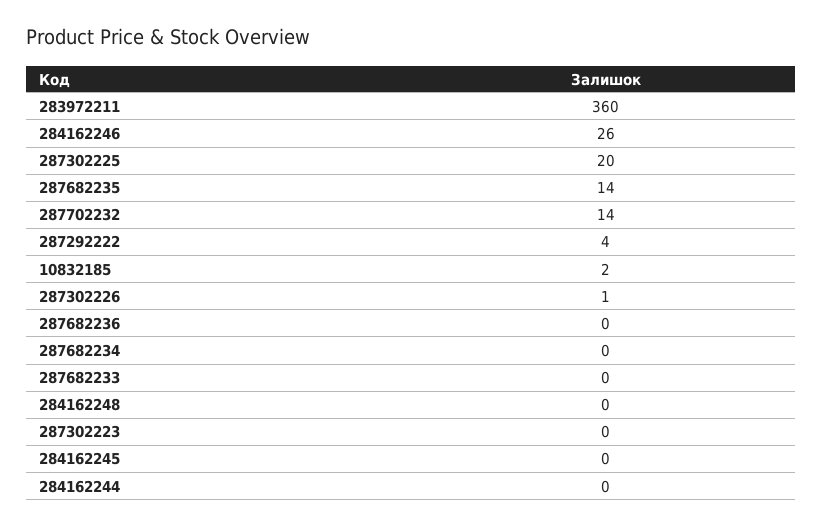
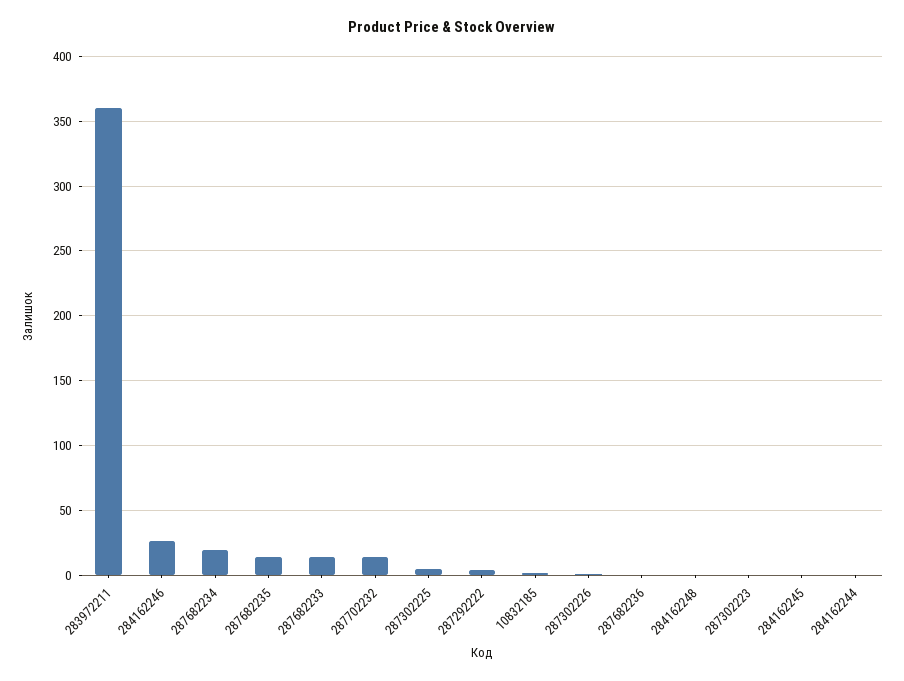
287302225: 20 -> 5
287682234: 0 -> 20
287682233: 0 -> 15

